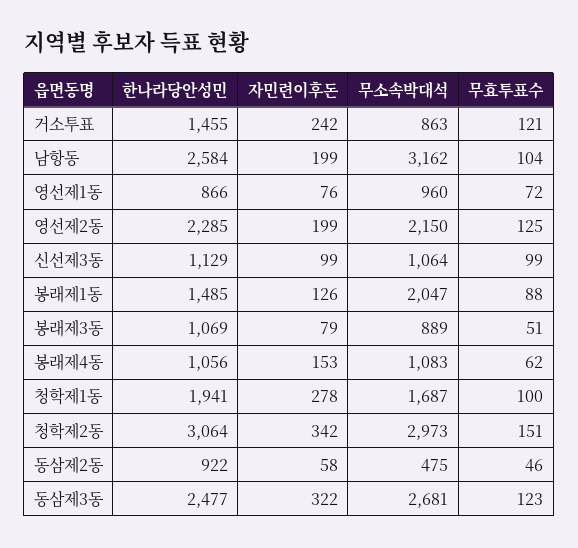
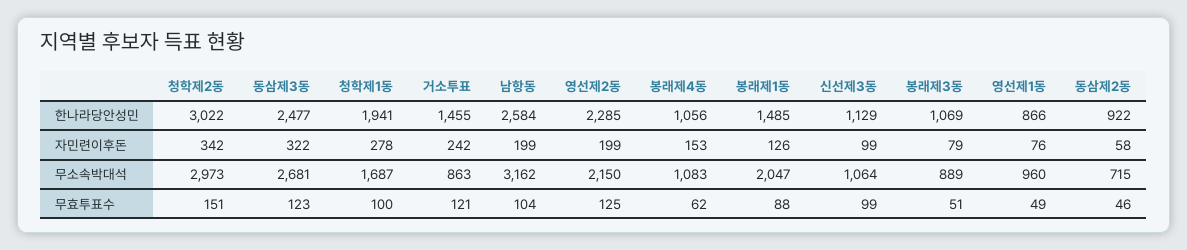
무효투표수, 영선제1동: 72 -> 49
한나라당안성민, 청학제2동: 3064 -> 3022
무소속박대석, 동삼제2동: 475 -> 715

